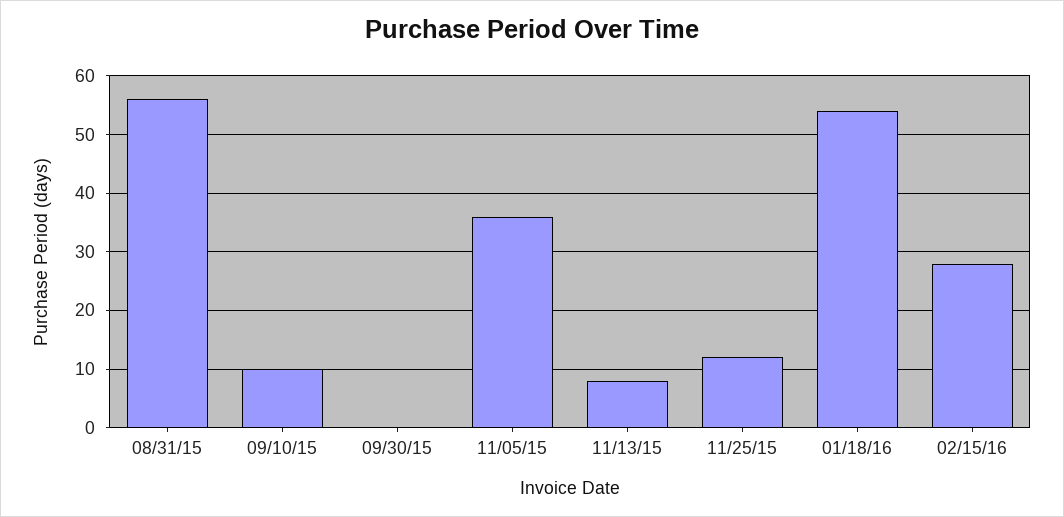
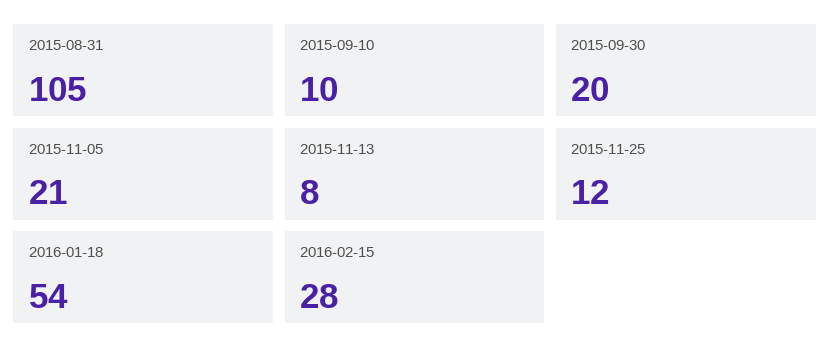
08/31/15: 55 -> 105
09/30/15: 0 -> 20
11/05/15: 35 -> 21

